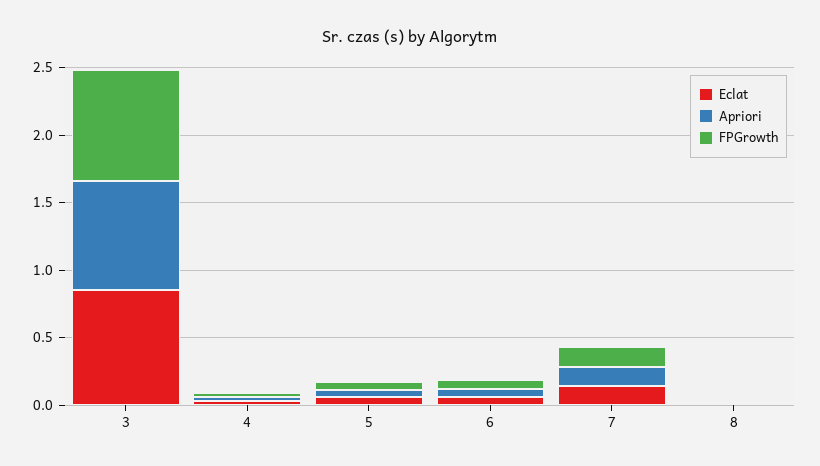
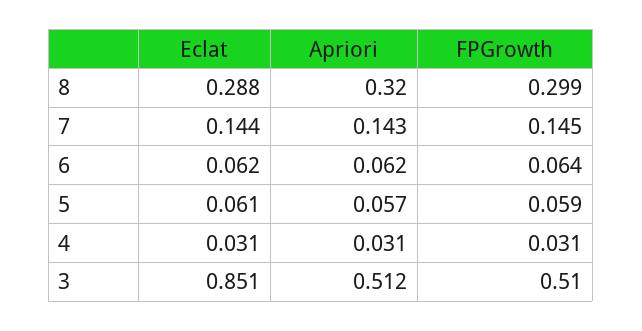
Apriori, 3: 0.8 -> 0.512
FPGrowth, 3: 0.8 -> 0.51
Eclat, 8: 0 -> 0.288
Apriori, 8: 0 -> 0.32
FPGrowth, 8: 0 -> 0.299

